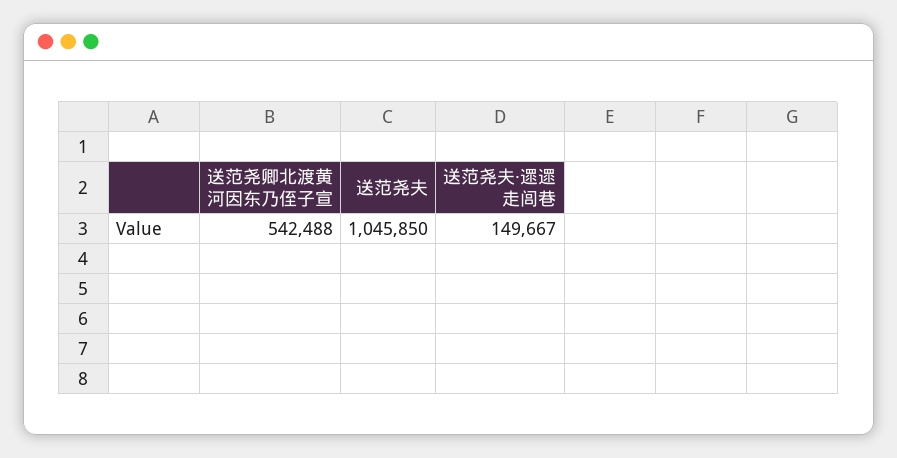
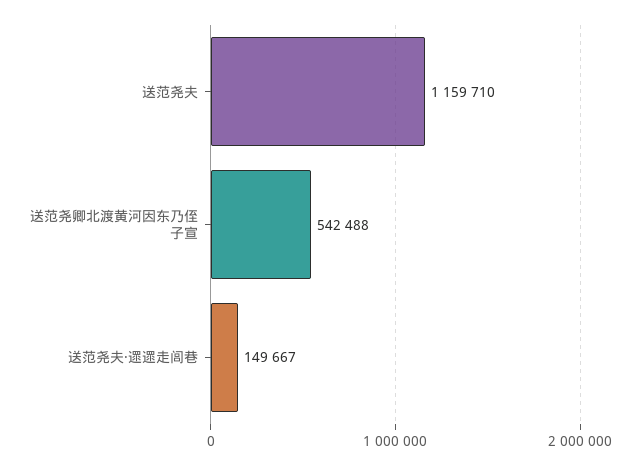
送范尧夫: 1045850 -> 1159710

